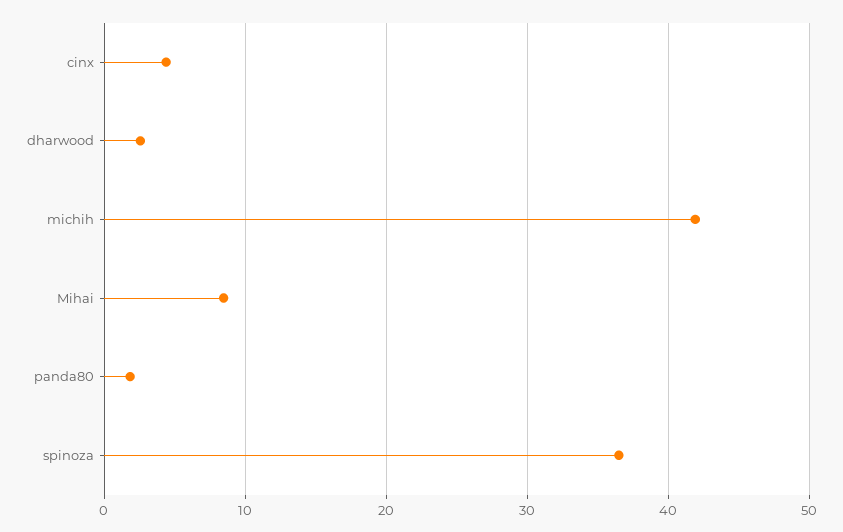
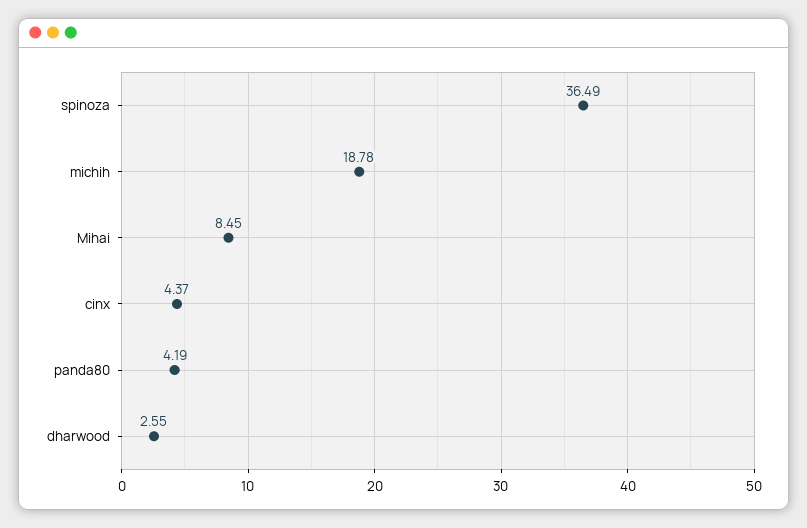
michih: 42 -> 18.78
panda80: 2 -> 4.19

